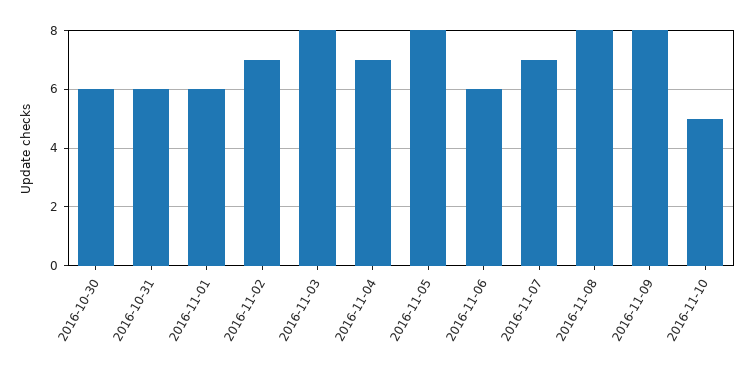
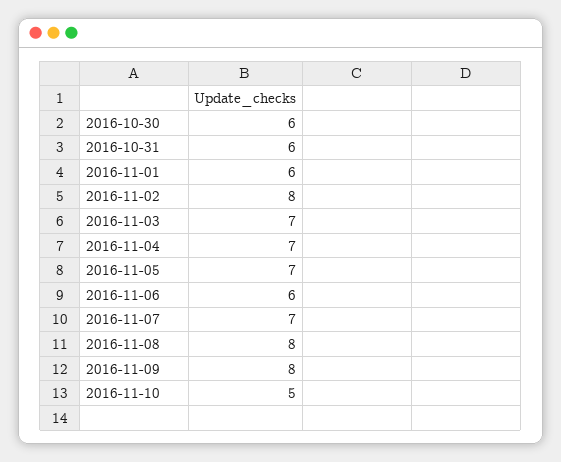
2016-11-02: 7 -> 8
2016-11-03: 8 -> 7
2016-11-05: 8 -> 7

